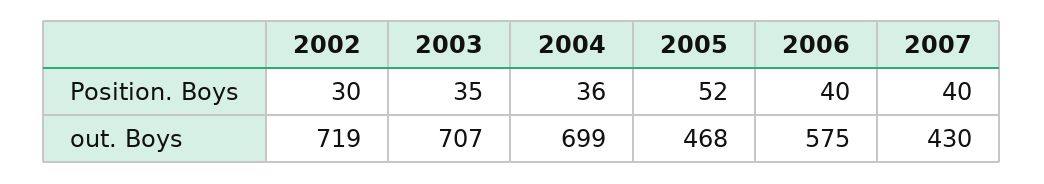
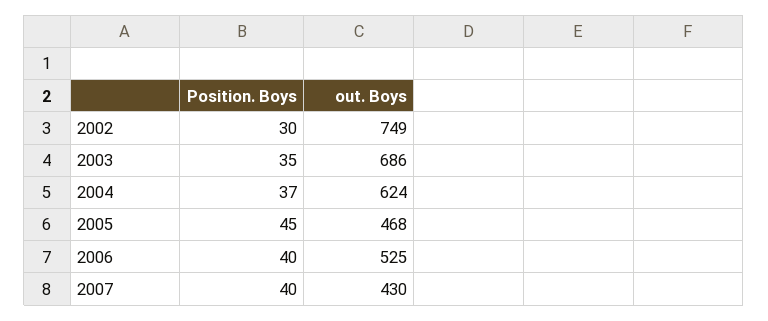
2004, Position. Boys: 36 -> 37
2005, Position. Boys: 52 -> 45
2002, out. Boys: 719 -> 749
2003, out. Boys: 707 -> 686
2004, out. Boys: 699 -> 624
2006, out. Boys: 575 -> 525

